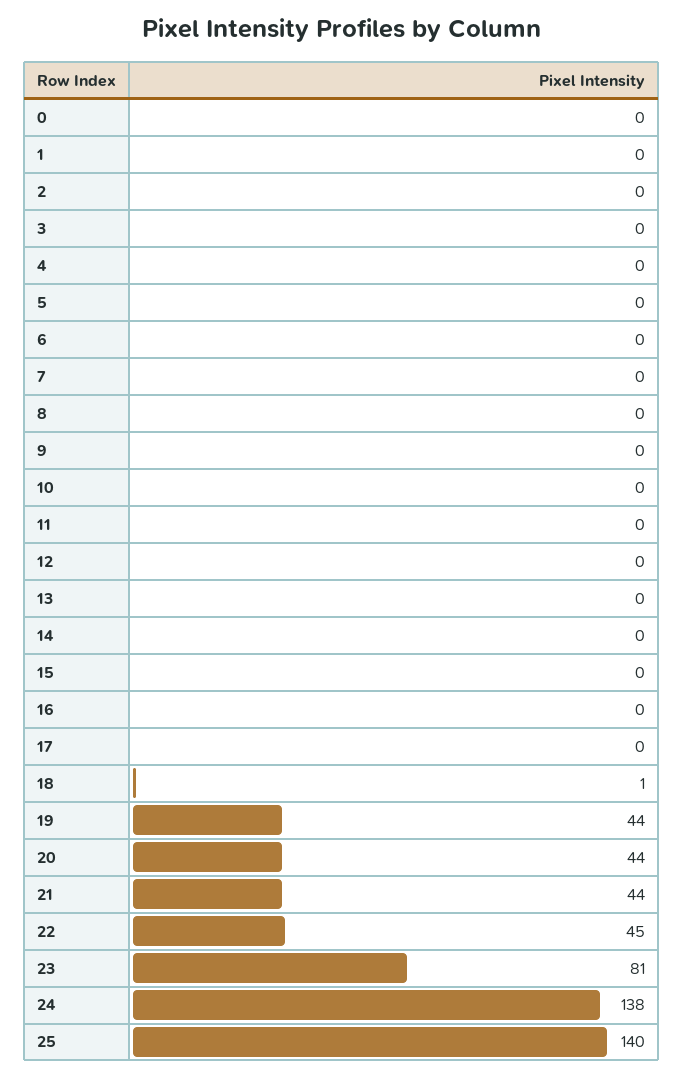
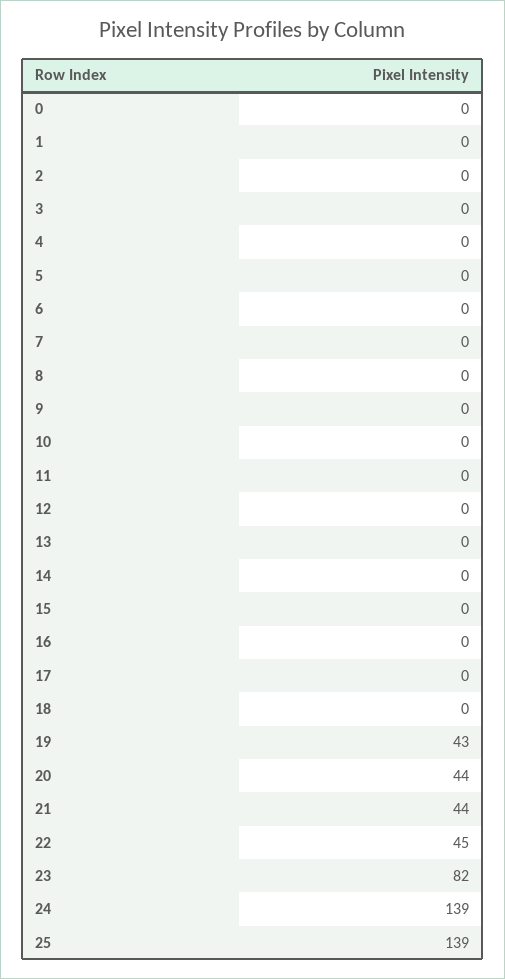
18: 1 -> 0
19: 44 -> 43
23: 81 -> 82
24: 138 -> 139
25: 140 -> 139

